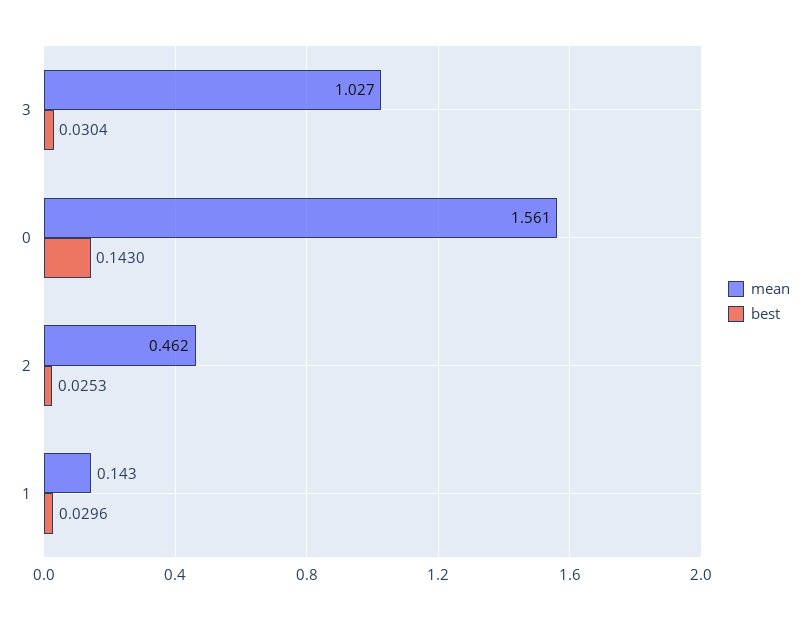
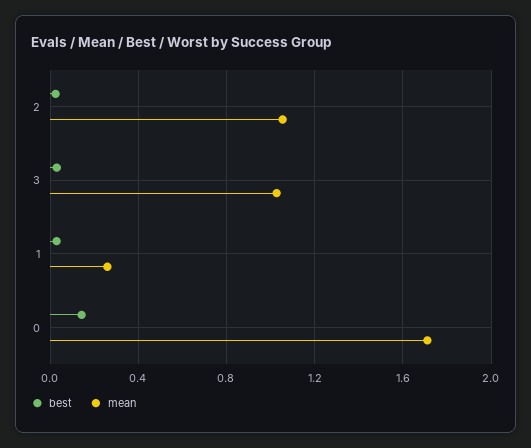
mean, 0: 1.561 -> 1.7
mean, 2: 0.462 -> 1.05
mean, 1: 0.143 -> 0.25

